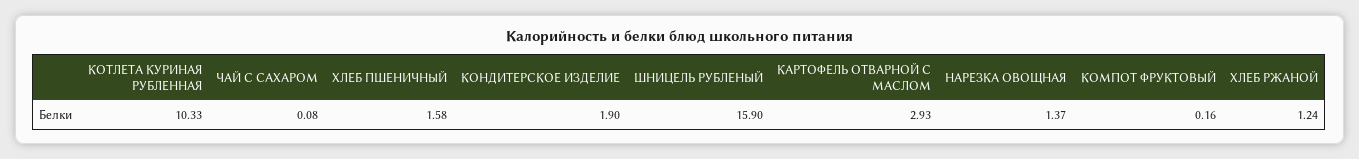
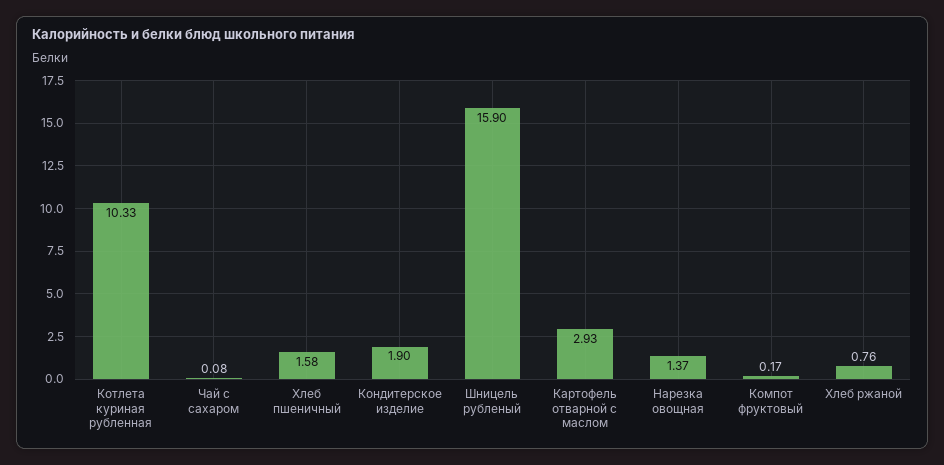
КОМПОТ ФРУКТОВЫЙ: 0.16 -> 0.17
ХЛЕБ РЖАНОЙ: 1.24 -> 0.76

